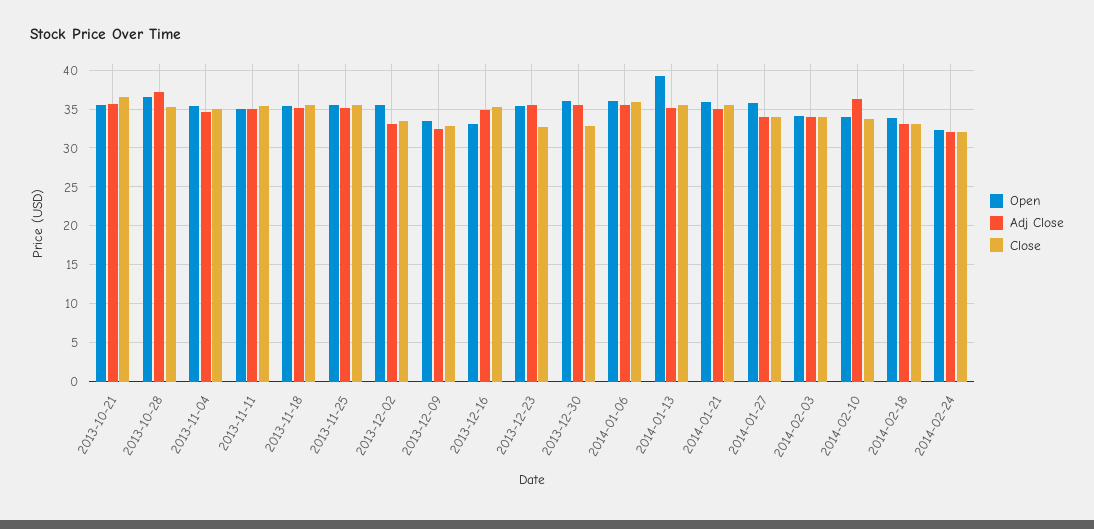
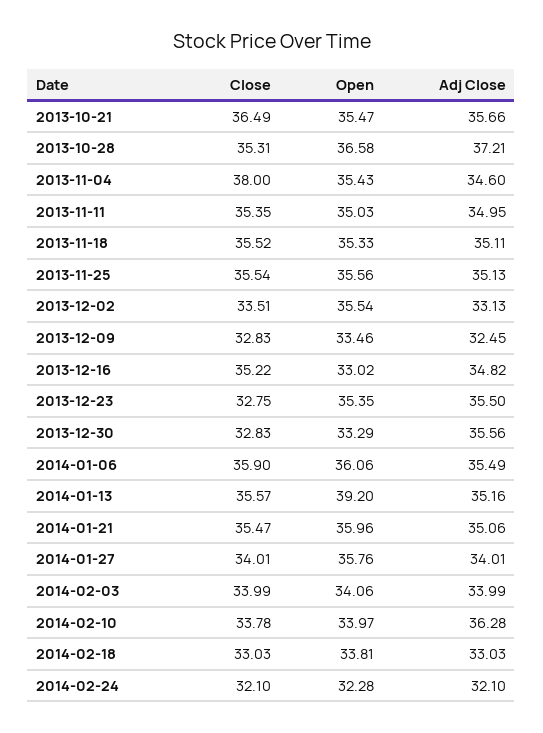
Close, 2013-11-04: 35 -> 38
Open, 2013-12-30: 36 -> 33.29

